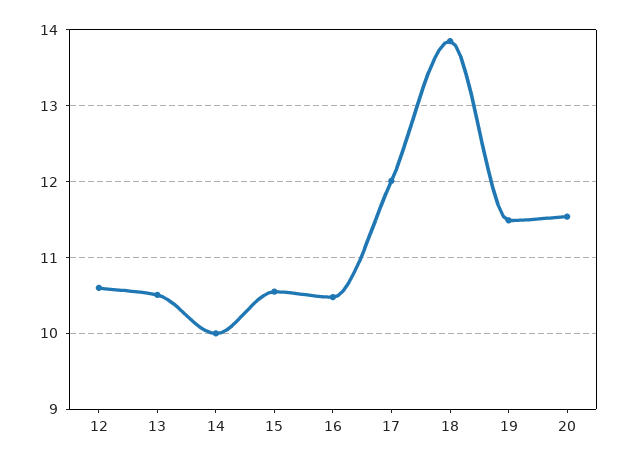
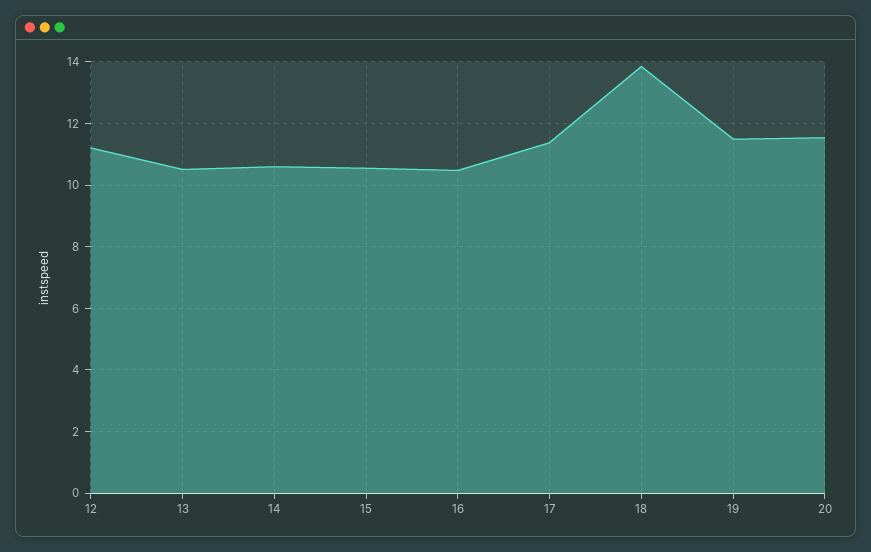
12: 10.6 -> 11.2
14: 10 -> 10.6
17: 12 -> 11.4

